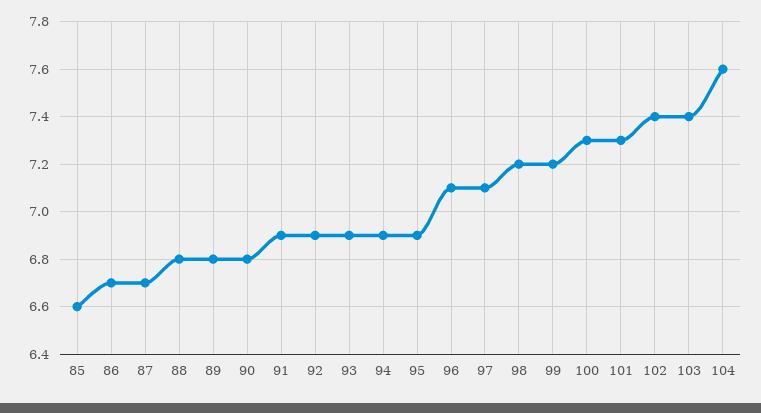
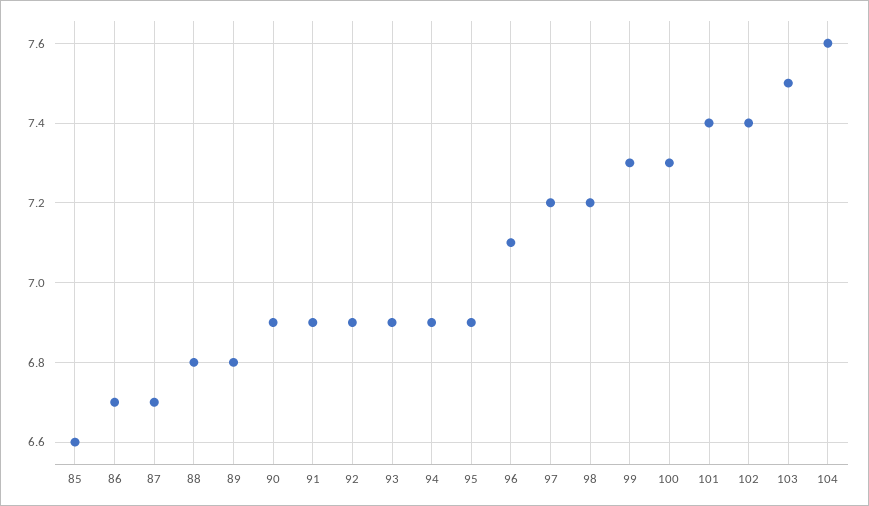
90: 6.8 -> 6.9
97: 7.1 -> 7.2
99: 7.2 -> 7.3
101: 7.3 -> 7.4
103: 7.4 -> 7.5

